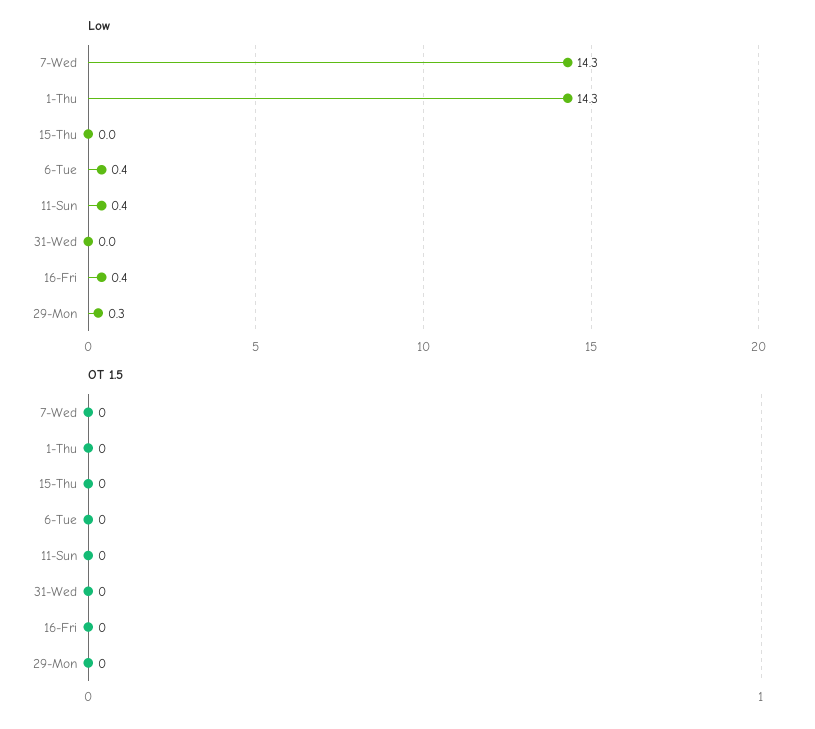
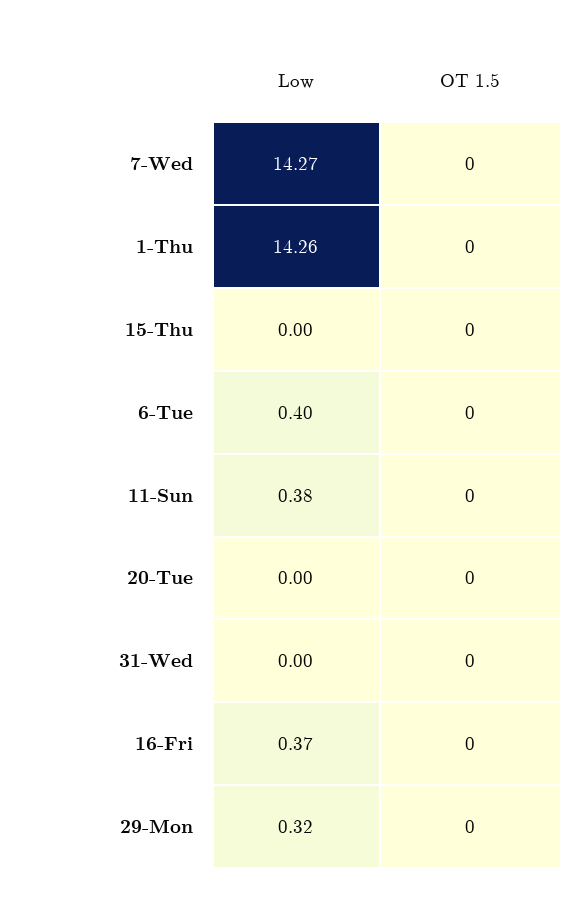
Low, 20-Tue: none -> 0
OT 1.5, 20-Tue: none -> 0

